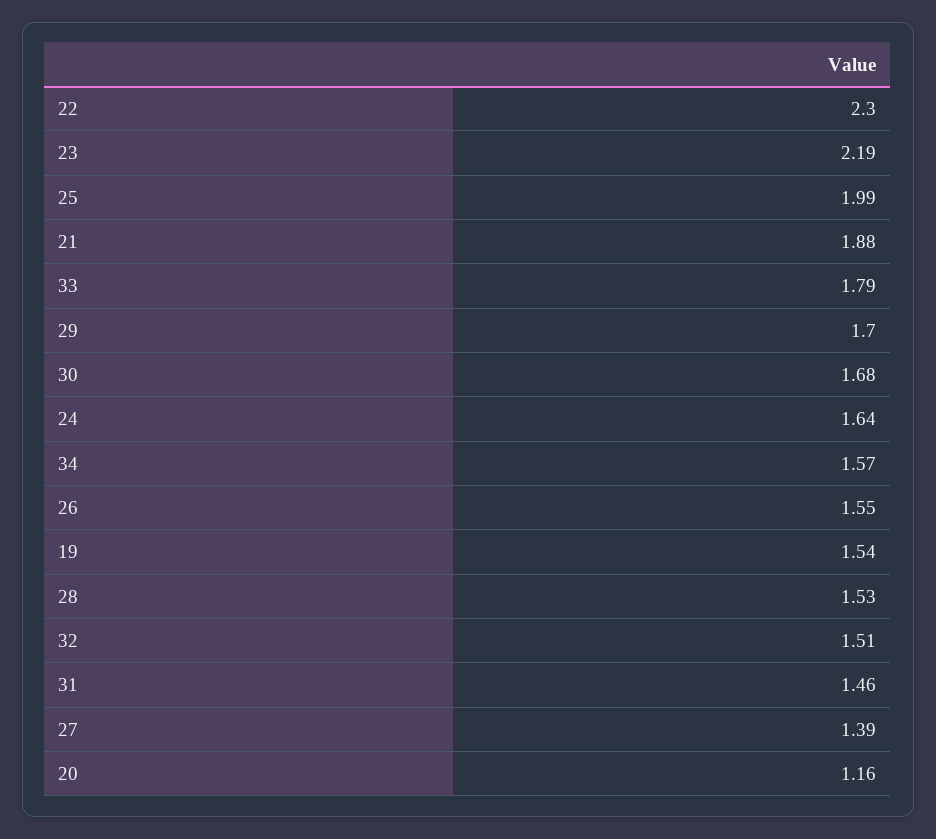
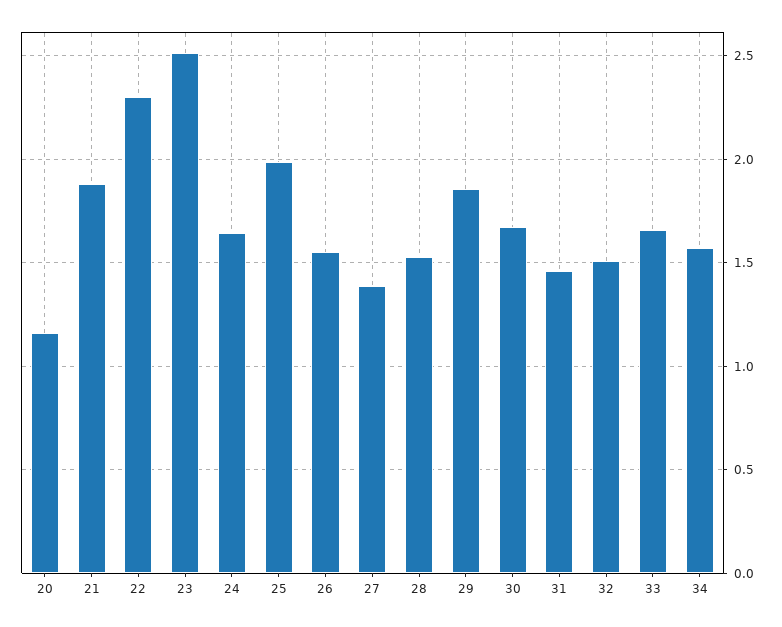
23: 2.19 -> 2.5
33: 1.79 -> 1.65
29: 1.7 -> 1.85
19: 1.54 -> none

